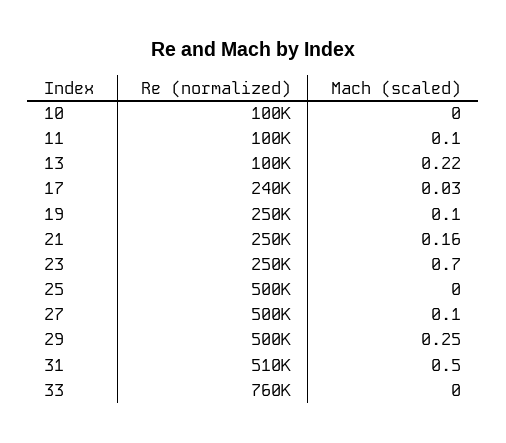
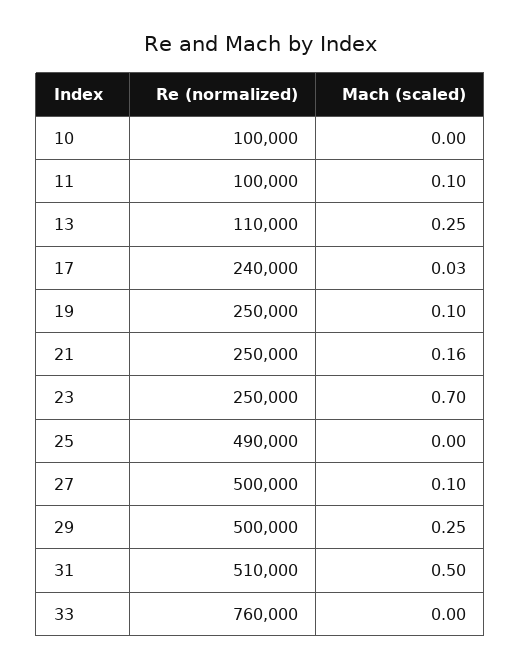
Re (normalized), 13: 100000 -> 110000
Mach (scaled), 13: 0.22 -> 0.25
Re (normalized), 25: 500000 -> 490000

